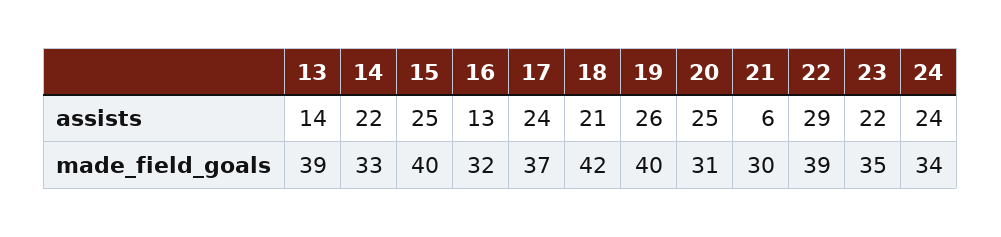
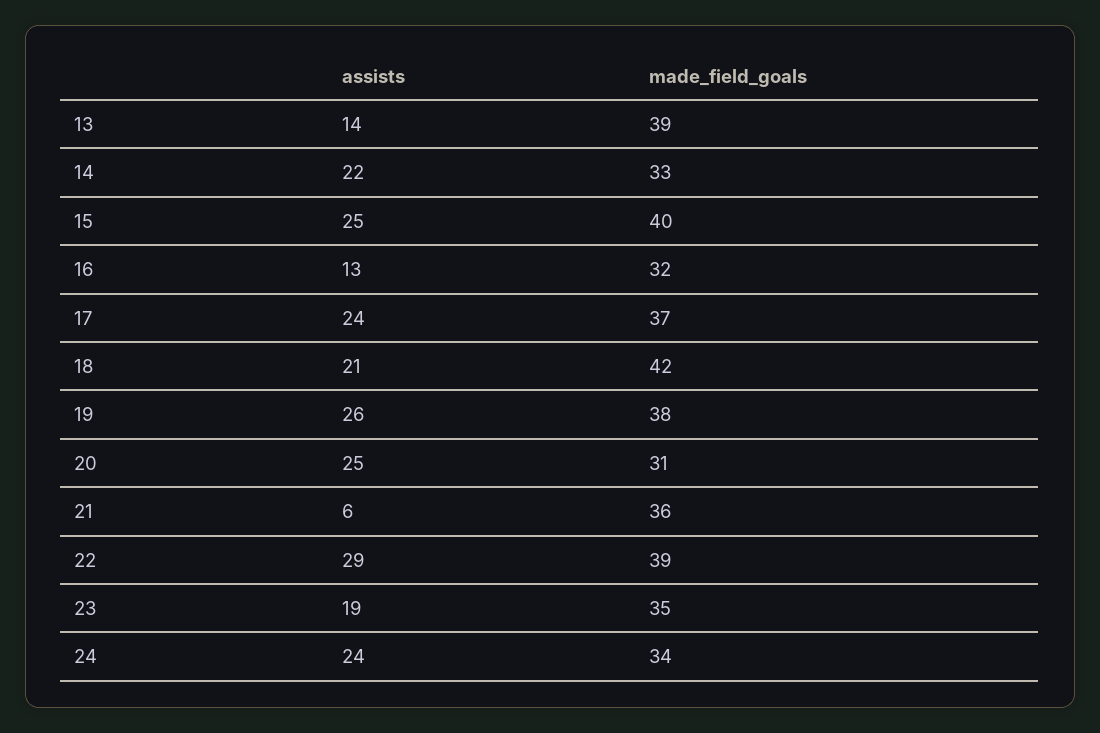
23, assists: 22 -> 19
19, made_field_goals: 40 -> 38
21, made_field_goals: 30 -> 36

